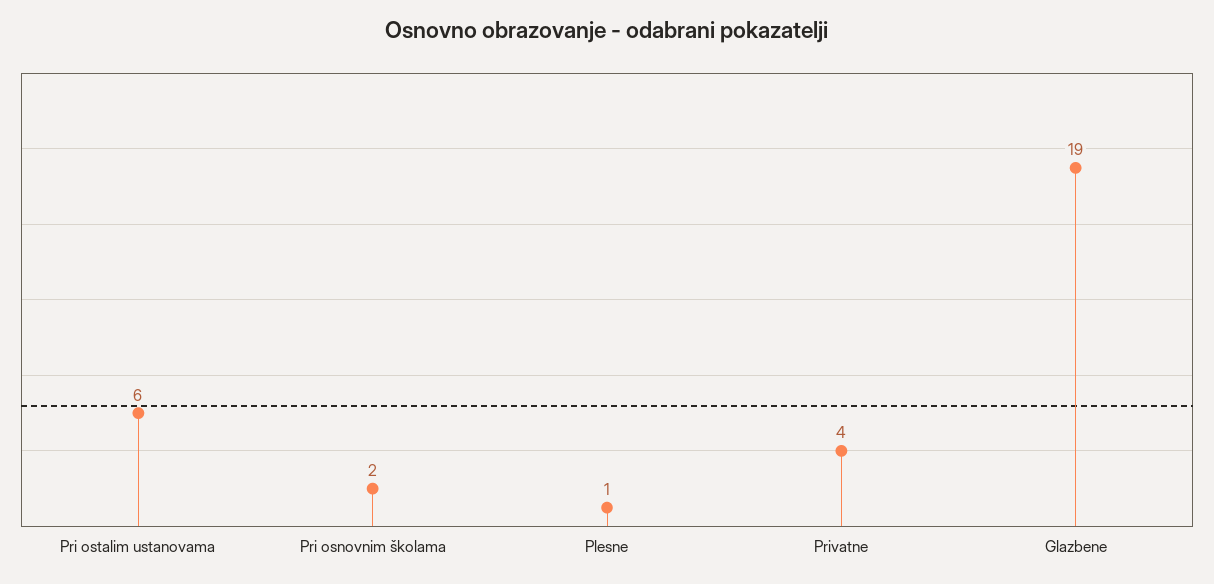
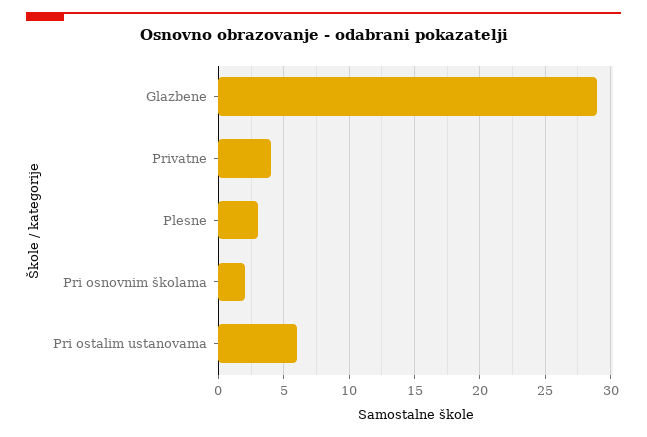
Plesne: 1 -> 3
Glazbene: 19 -> 29

